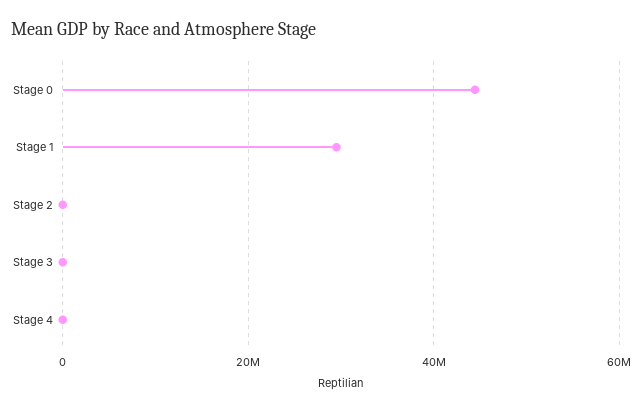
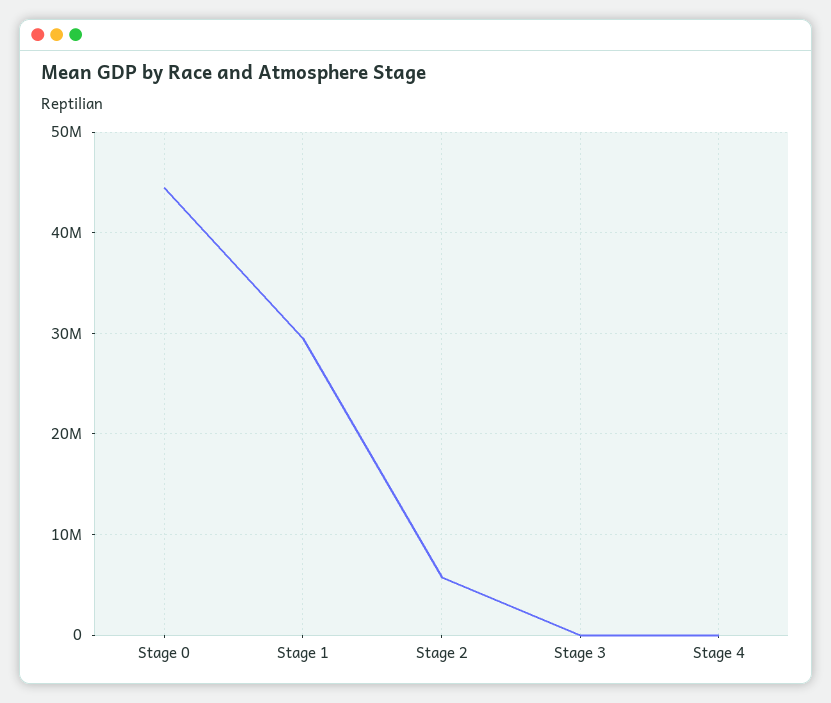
Stage 2: 0 -> 6000000

